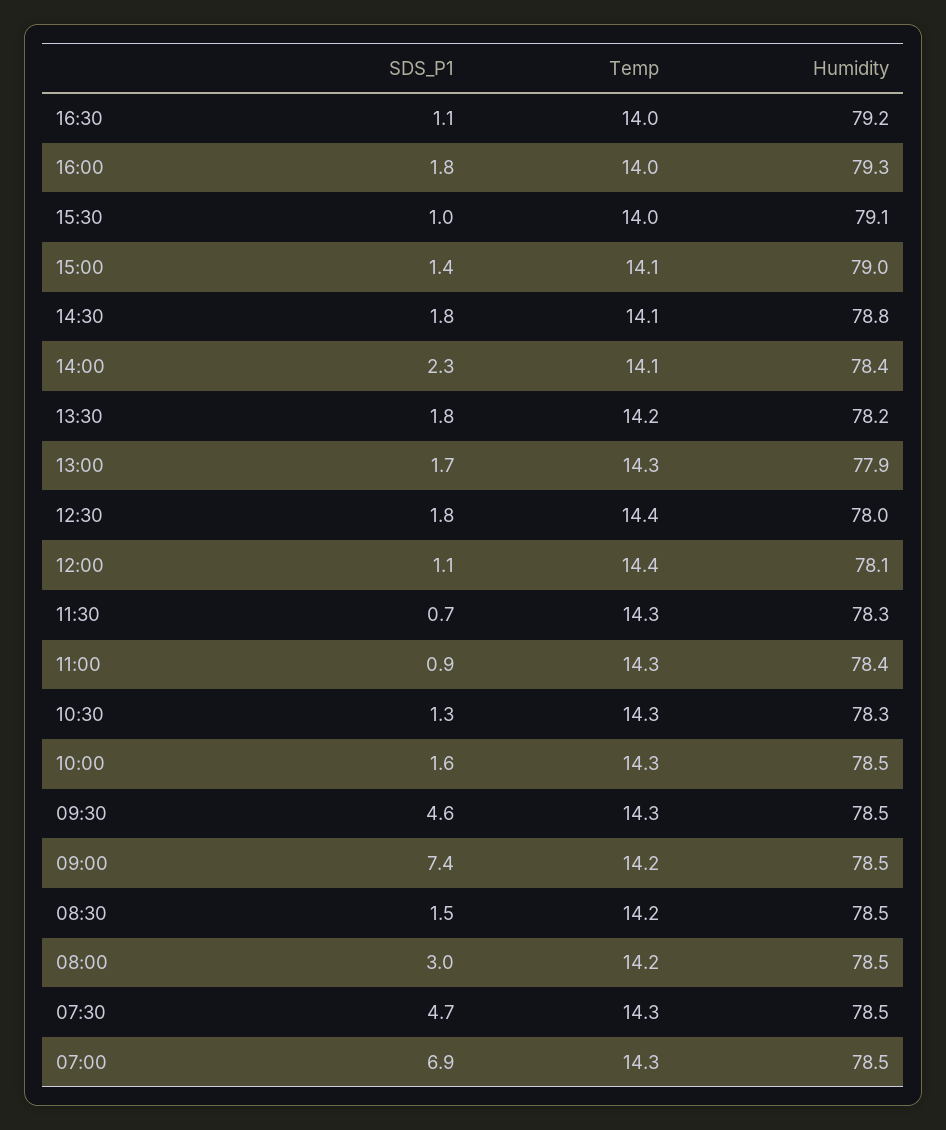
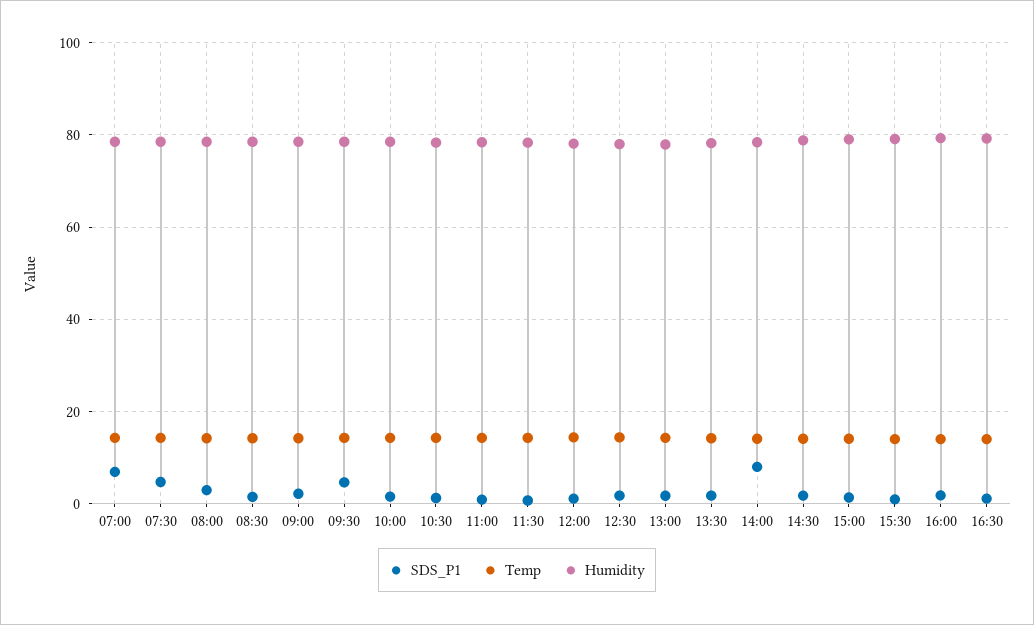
SDS_P1, 14:00: 2.3 -> 8
SDS_P1, 09:00: 7.4 -> 2

